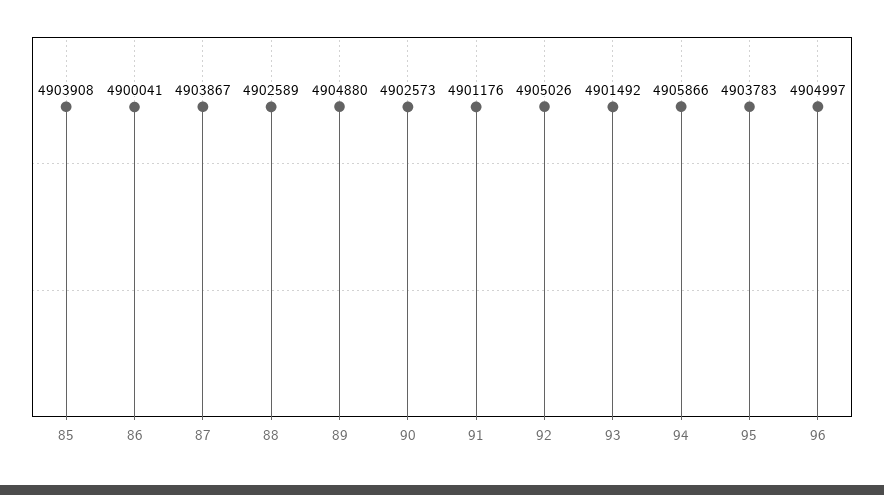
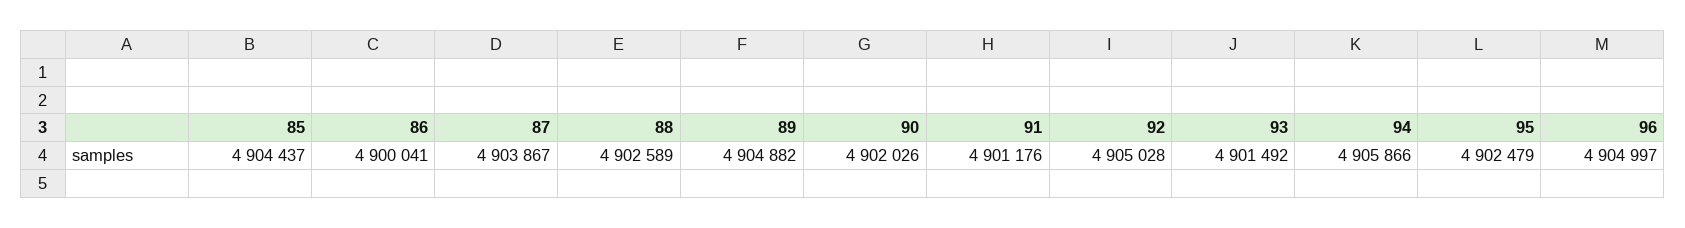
85: 4903908 -> 4904437
89: 4904880 -> 4904882
90: 4902573 -> 4902026
92: 4905026 -> 4905028
95: 4903783 -> 4902479

